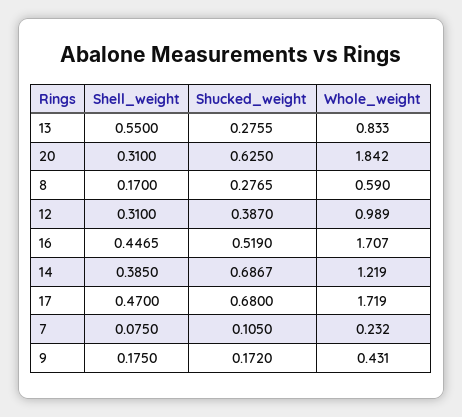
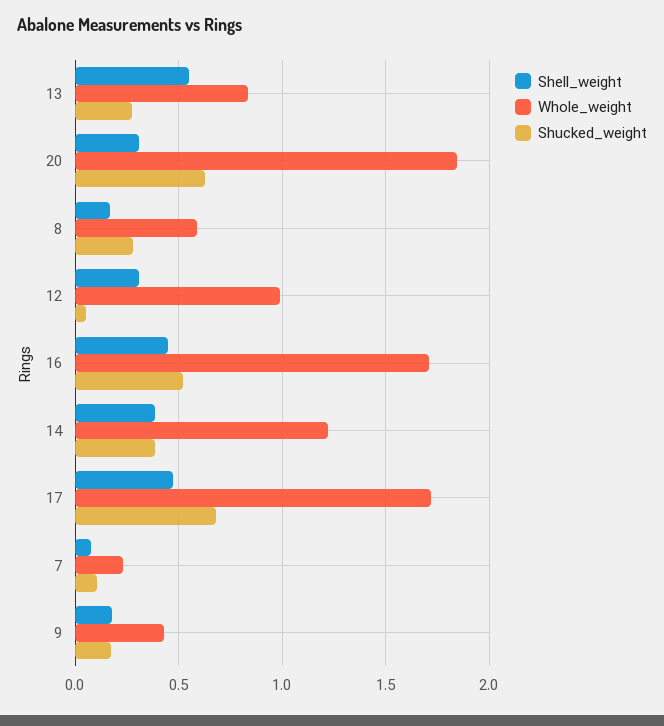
Shucked_weight, 12: 0.387 -> 0.05
Shucked_weight, 14: 0.6867 -> 0.4

